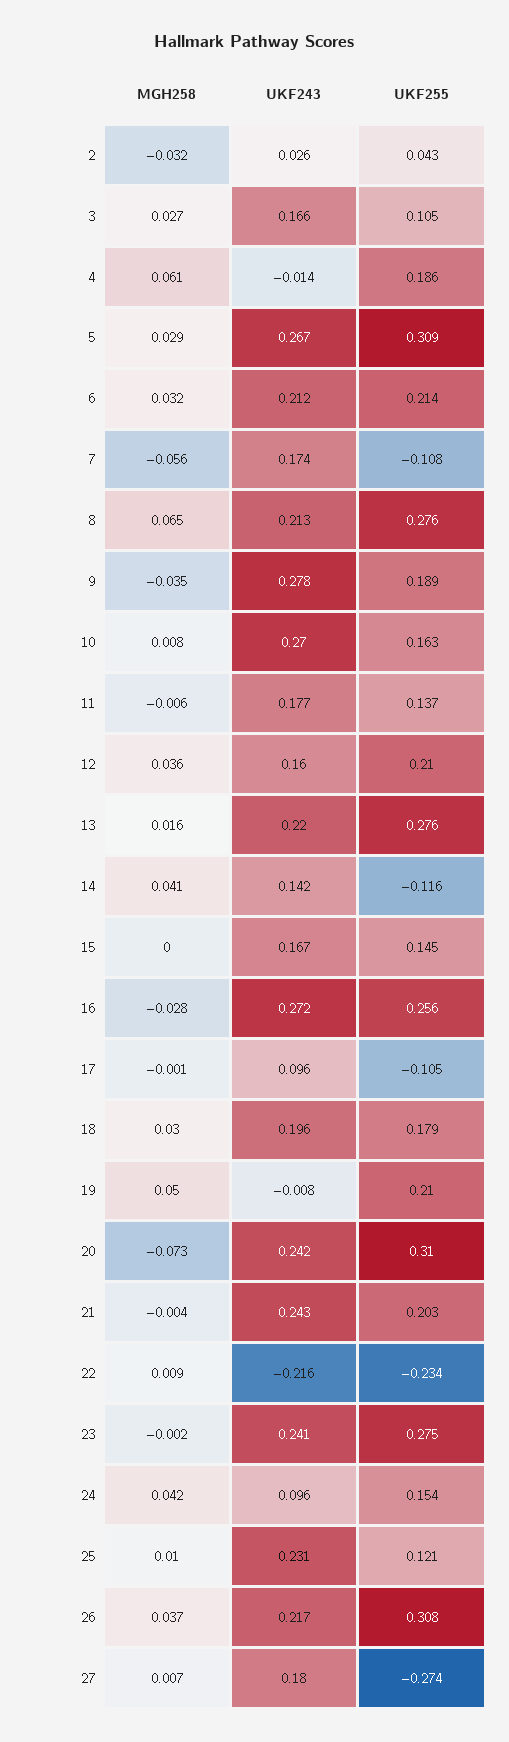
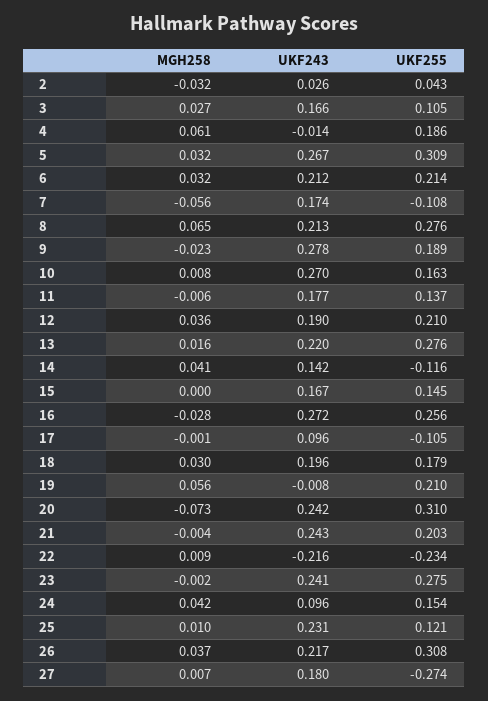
MGH258, 5: 0.029 -> 0.032
MGH258, 9: -0.035 -> -0.023
UKF243, 12: 0.16 -> 0.19
MGH258, 19: 0.05 -> 0.056

